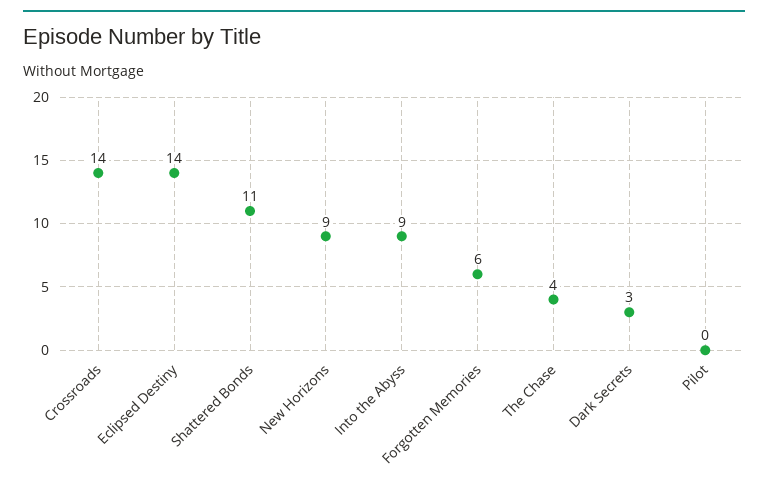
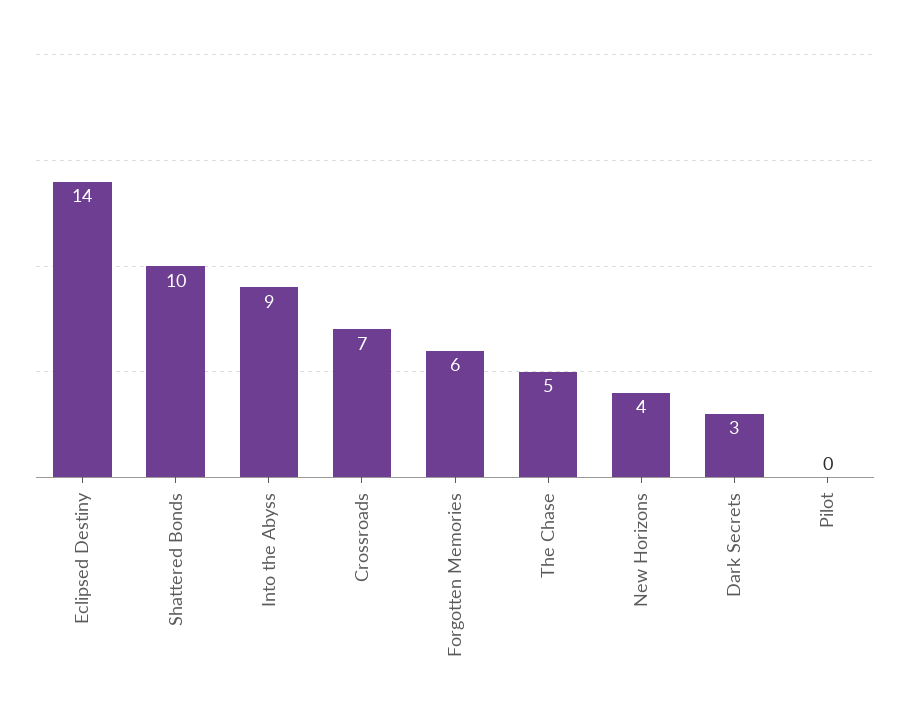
Crossroads: 14 -> 7
Shattered Bonds: 11 -> 10
New Horizons: 9 -> 4
The Chase: 4 -> 5

